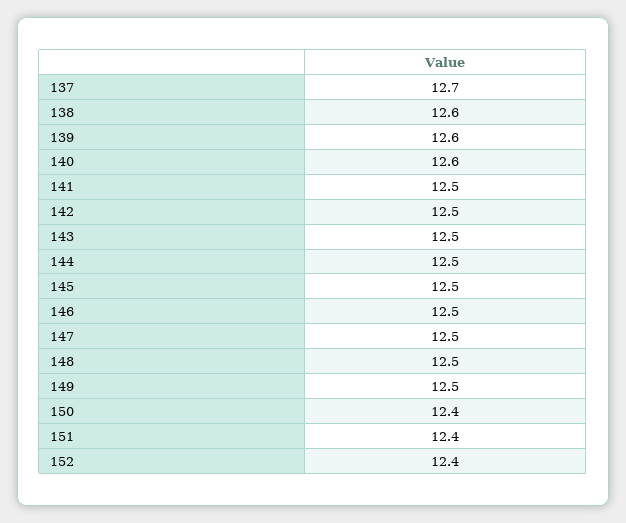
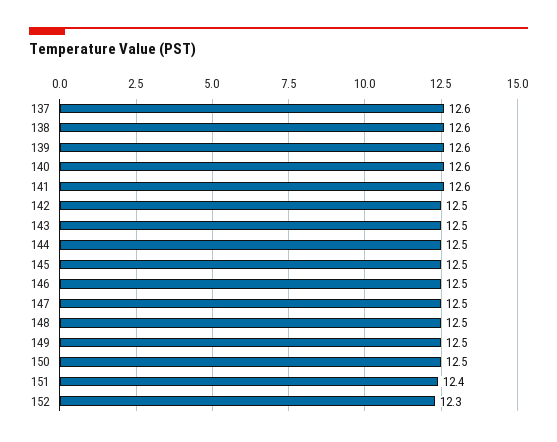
137: 12.7 -> 12.6
141: 12.5 -> 12.6
150: 12.4 -> 12.5
152: 12.4 -> 12.3

